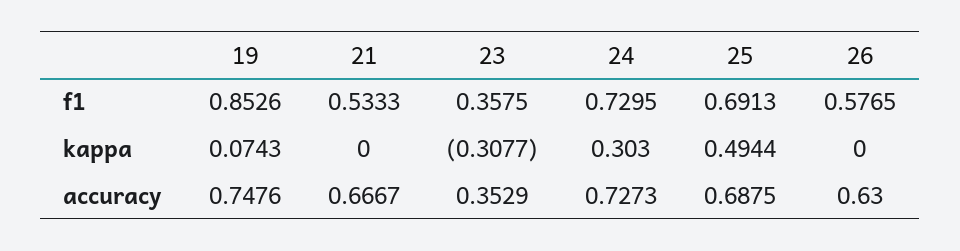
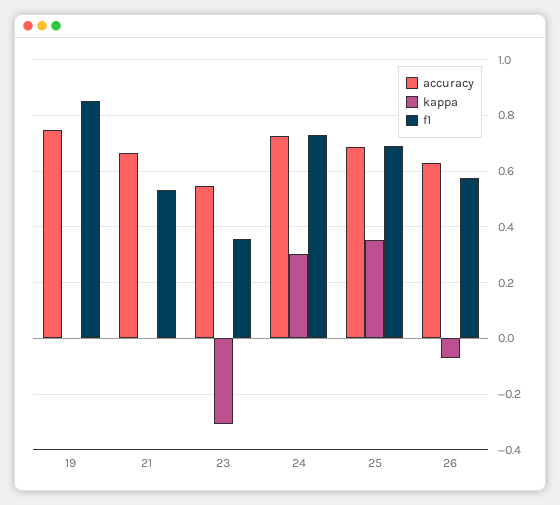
kappa, 19: 0.0743 -> 0
kappa, 25: 0.4944 -> 0.35
kappa, 26: 0 -> -0.075
accuracy, 23: 0.3529 -> 0.55

